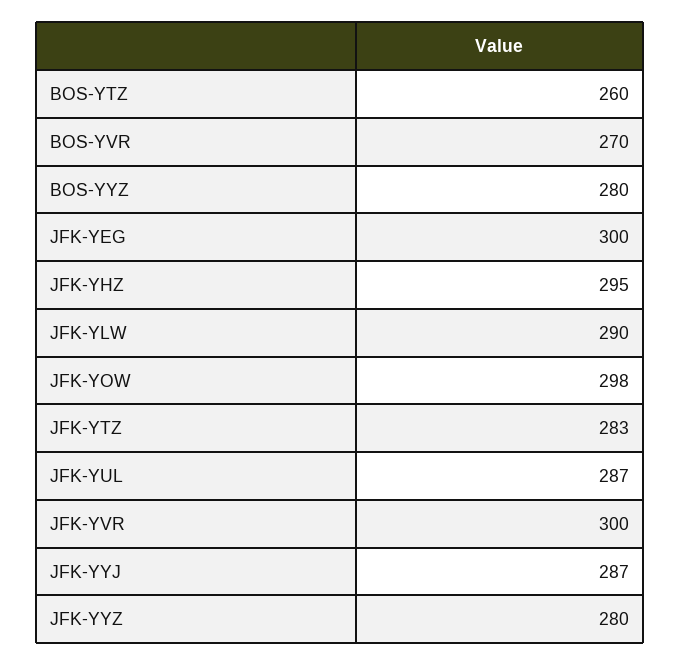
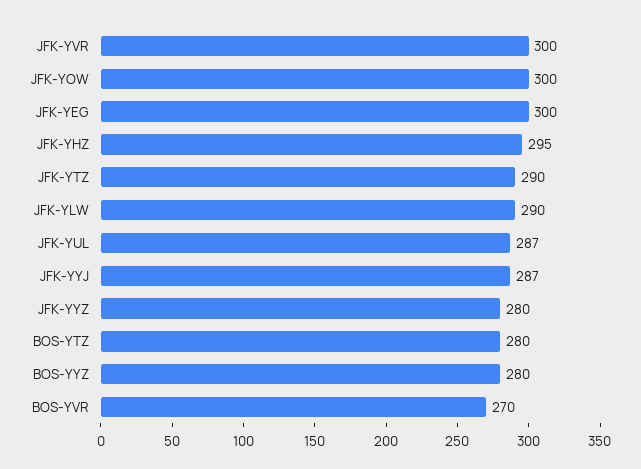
BOS-YTZ: 260 -> 280
JFK-YOW: 298 -> 300
JFK-YTZ: 283 -> 290

